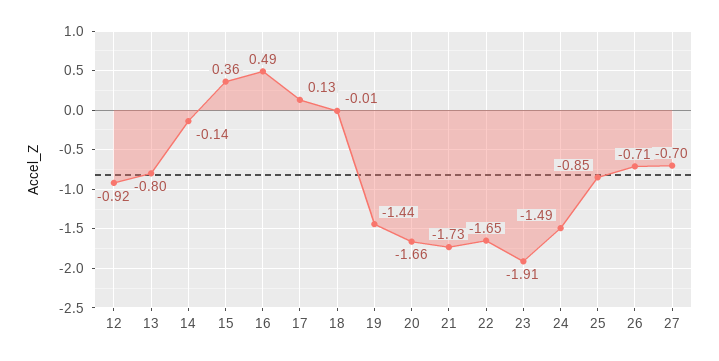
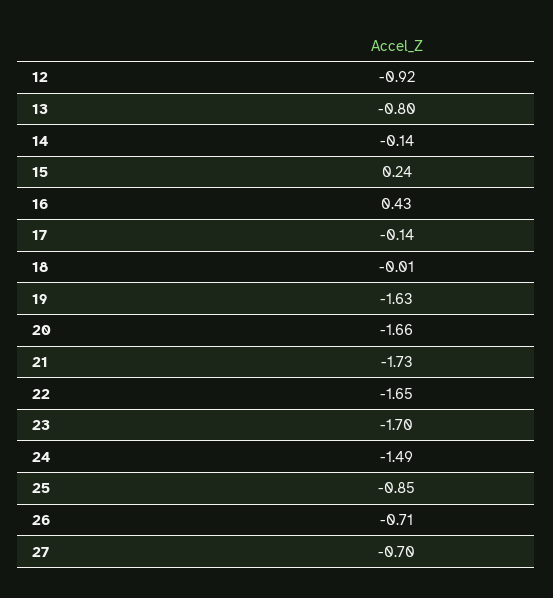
15: 0.36 -> 0.24
16: 0.49 -> 0.43
17: 0.13 -> -0.14
19: -1.44 -> -1.63
23: -1.91 -> -1.7

